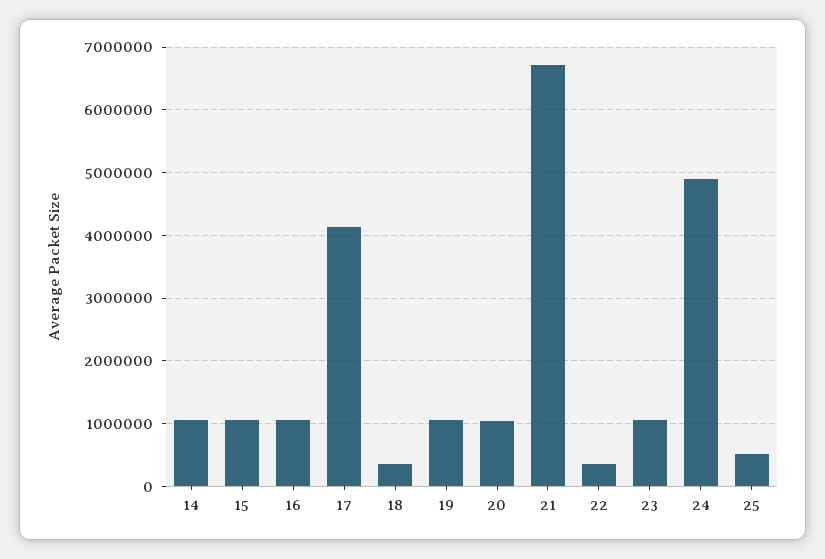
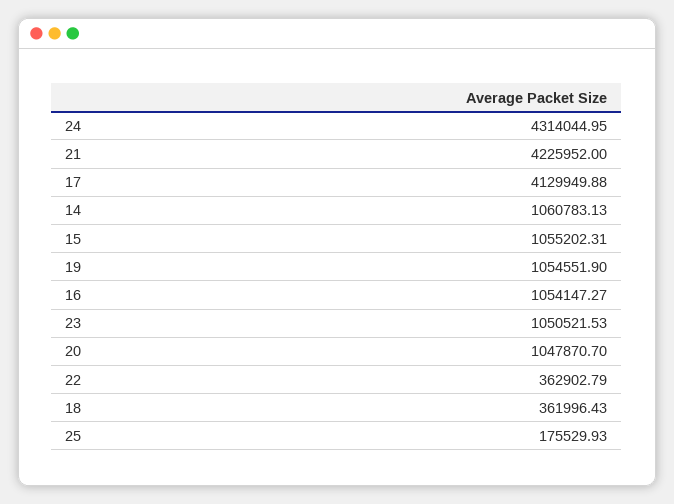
21: 6700000 -> 4225952
24: 4900000 -> 4314044.95
25: 500000 -> 175529.93

